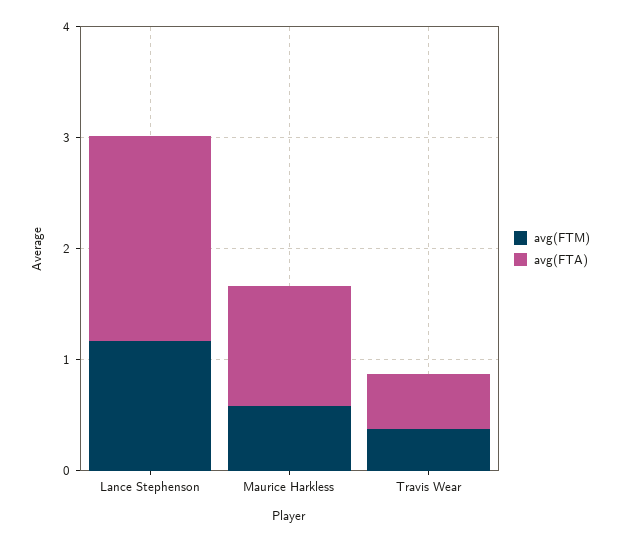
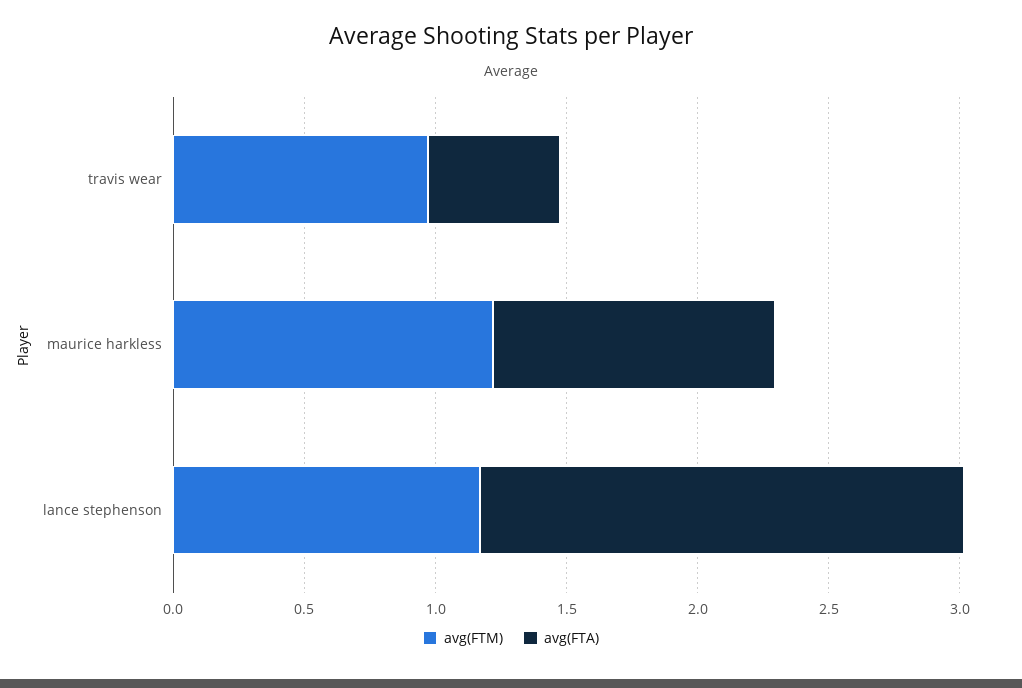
avg(FTM), Maurice Harkless: 0.6 -> 1.2
avg(FTM), Travis Wear: 0.4 -> 1

